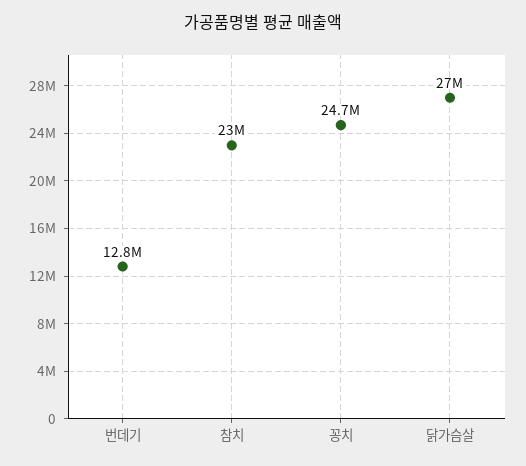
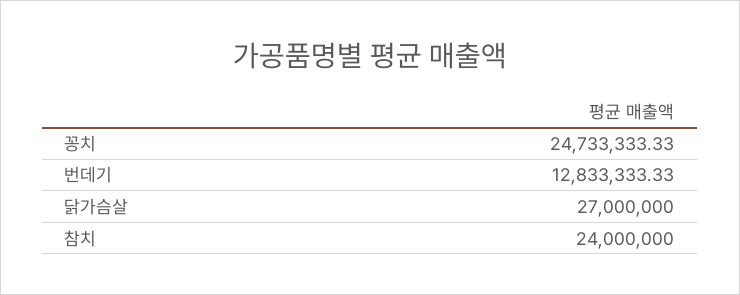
참치: 23000000 -> 24000000

